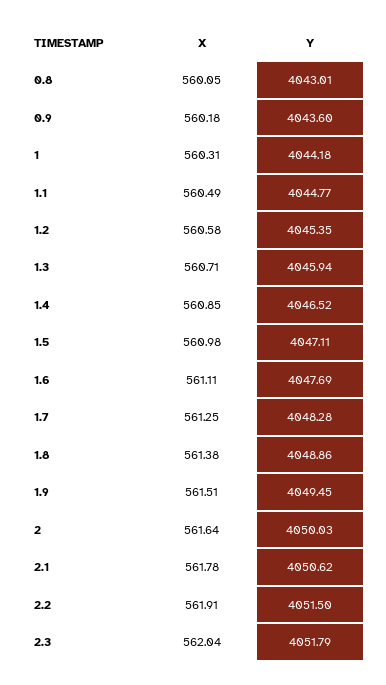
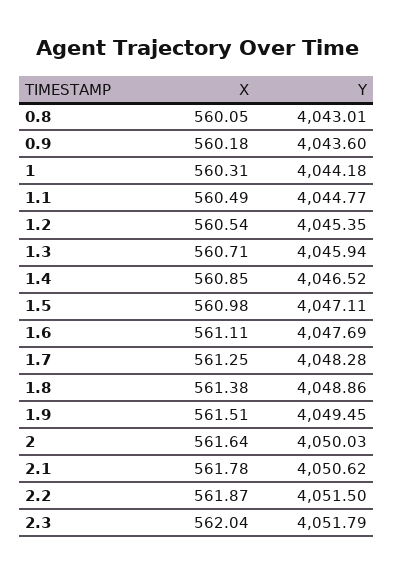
X, 1.2: 560.58 -> 560.54
X, 2.2: 561.91 -> 561.87

